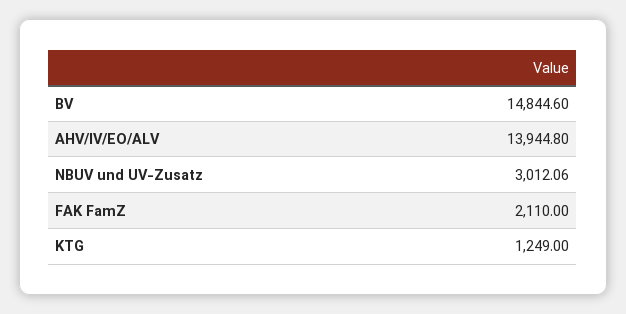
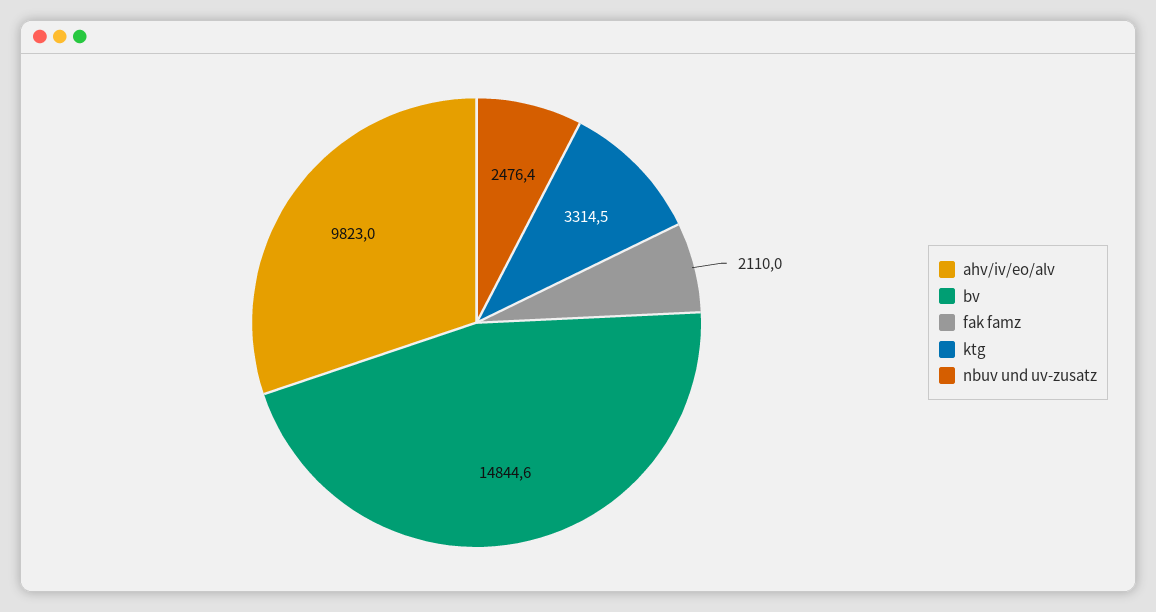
AHV/IV/EO/ALV: 13944.8 -> 9823
NBUV und UV-Zusatz: 3012.06 -> 2476.4
KTG: 1249 -> 3314.5

